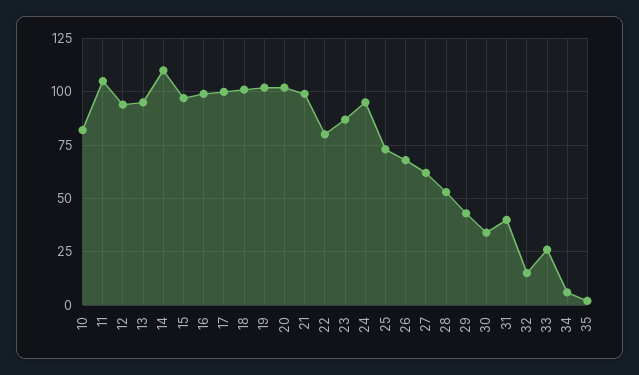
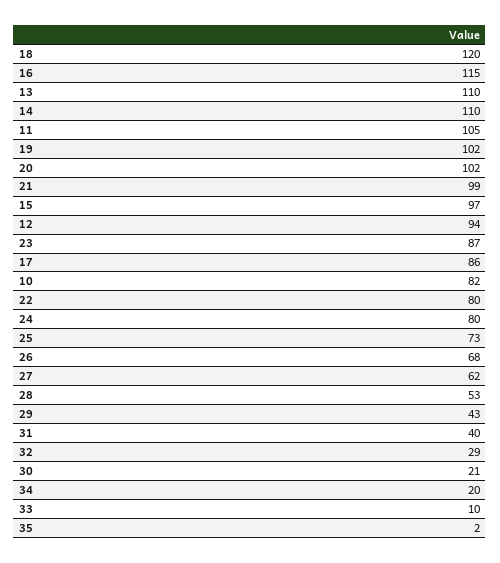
13: 95 -> 110
16: 100 -> 115
17: 100 -> 86
18: 100 -> 120
24: 95 -> 80
30: 35 -> 21
32: 15 -> 29
33: 25 -> 10
34: 5 -> 20

